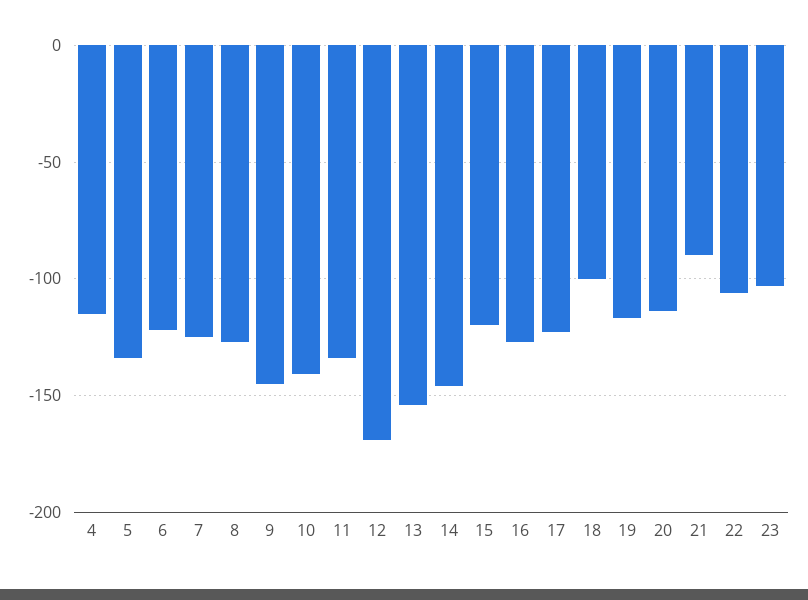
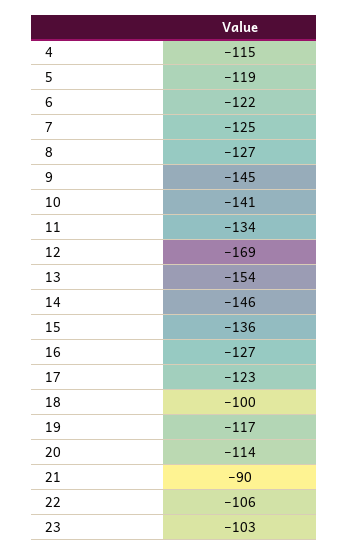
5: -135 -> -119
15: -120 -> -136

